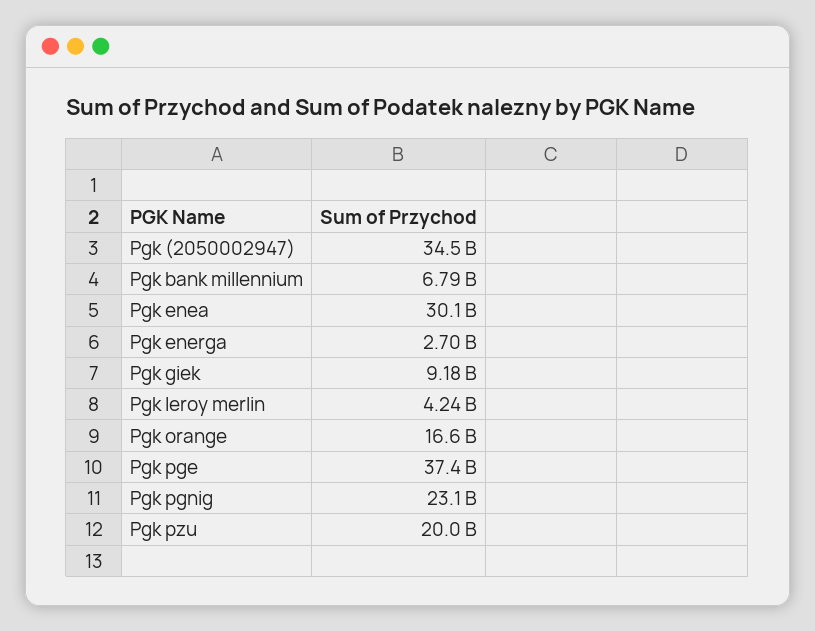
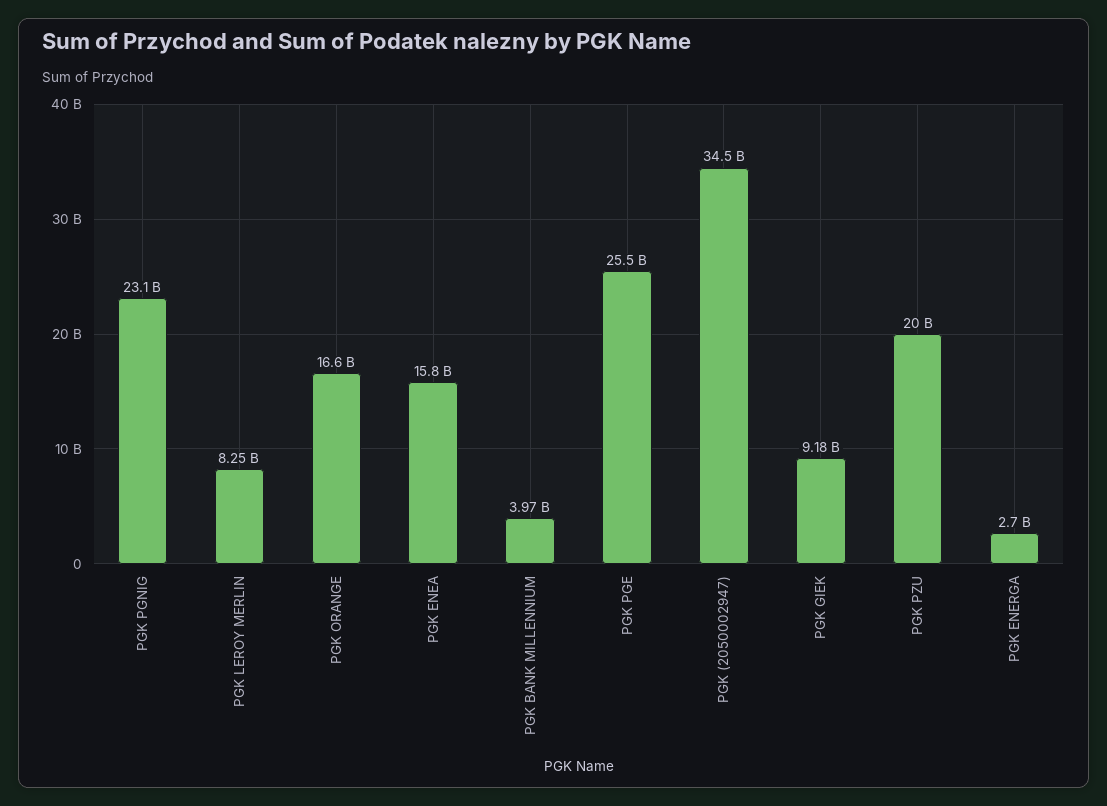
Pgk bank millennium: 6790000000 -> 3970000000
Pgk enea: 30100000000 -> 15800000000
Pgk leroy merlin: 4240000000 -> 8250000000
Pgk pge: 37400000000 -> 25500000000

